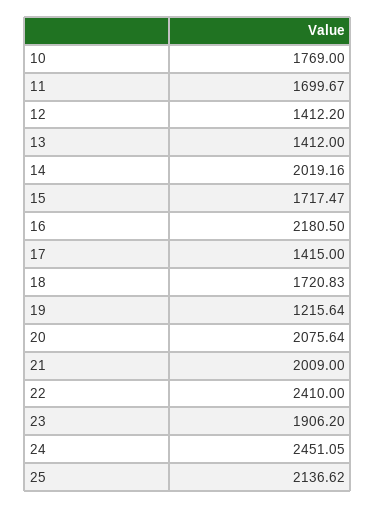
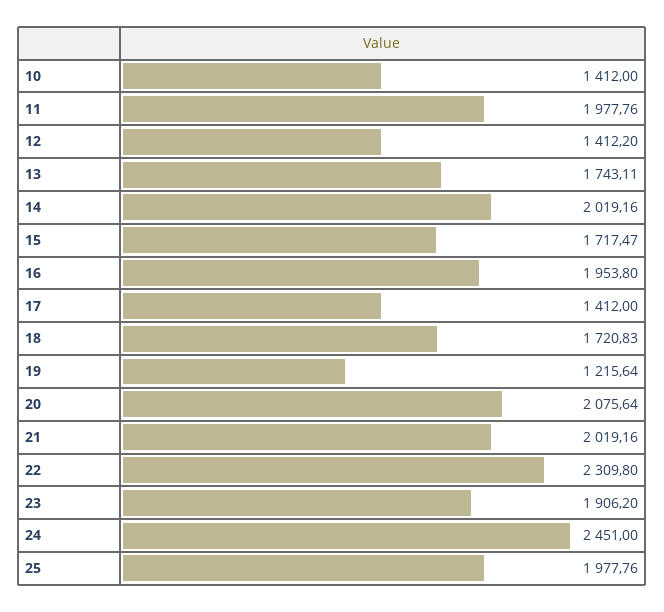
10: 1769 -> 1412
11: 1699.67 -> 1977.76
13: 1412 -> 1743.11
16: 2180.5 -> 1953.8
17: 1415 -> 1412
21: 2009 -> 2019.16
22: 2410 -> 2309.8
24: 2451.05 -> 2451
25: 2136.62 -> 1977.76

